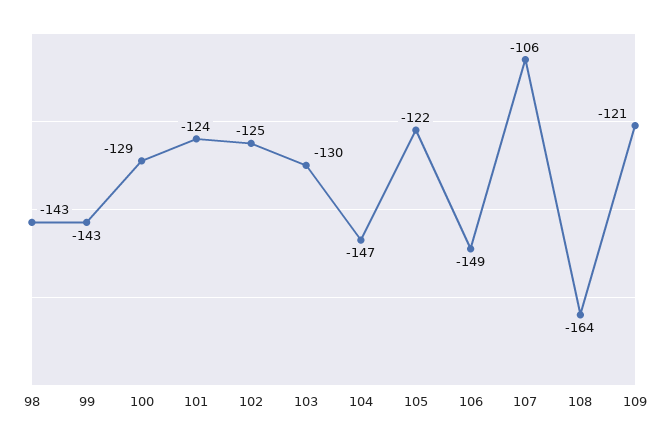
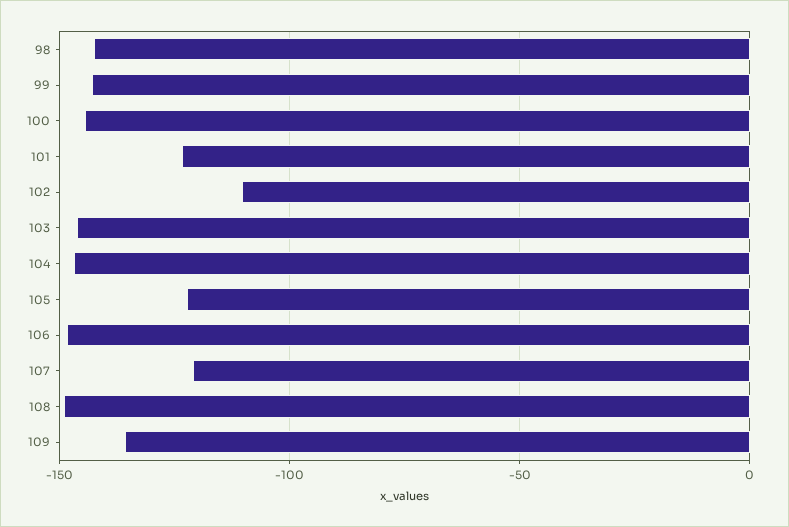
100: -129 -> -145
102: -125 -> -110
103: -130 -> -145
107: -106 -> -120
108: -164 -> -150
109: -121 -> -135

